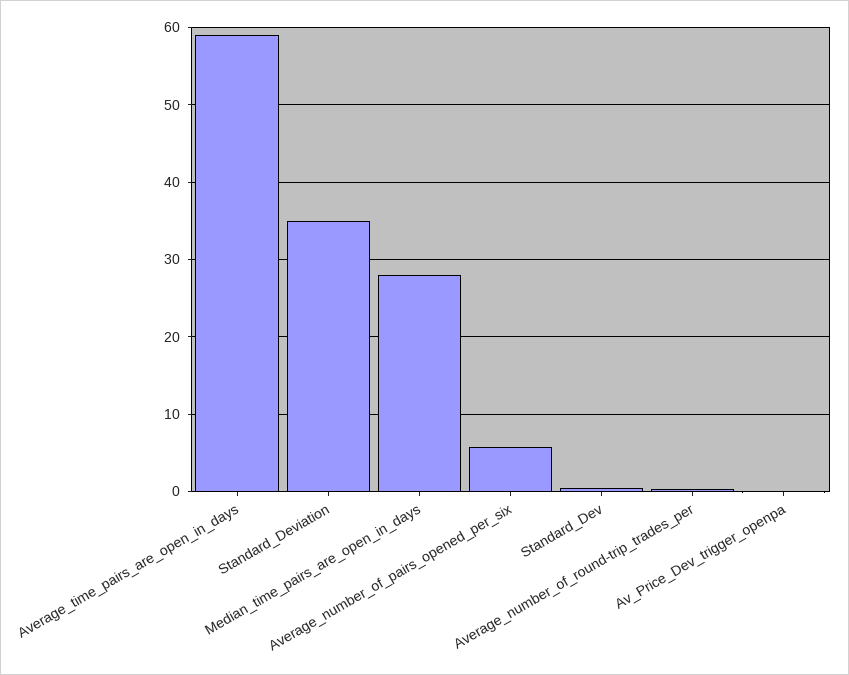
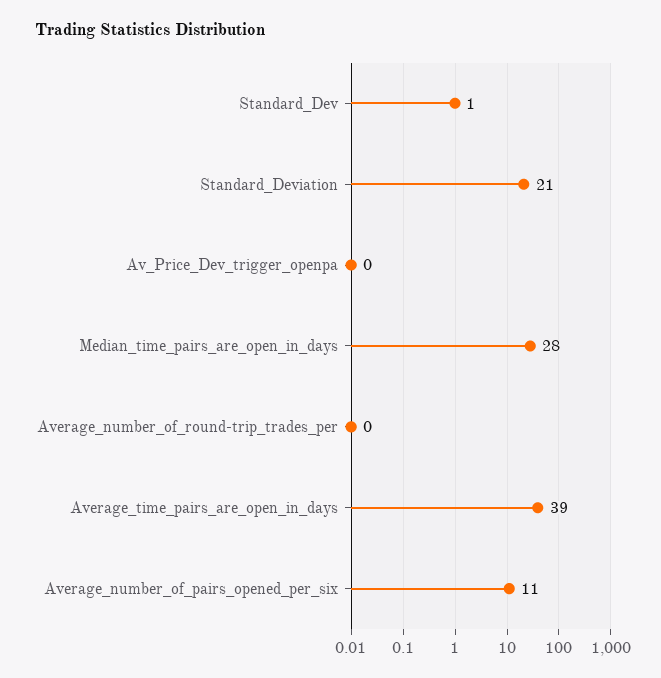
Average_time_pairs_are_open_in_days: 59 -> 39
Standard_Deviation: 35 -> 21
Average_number_of_pairs_opened_per_six: 6 -> 11

